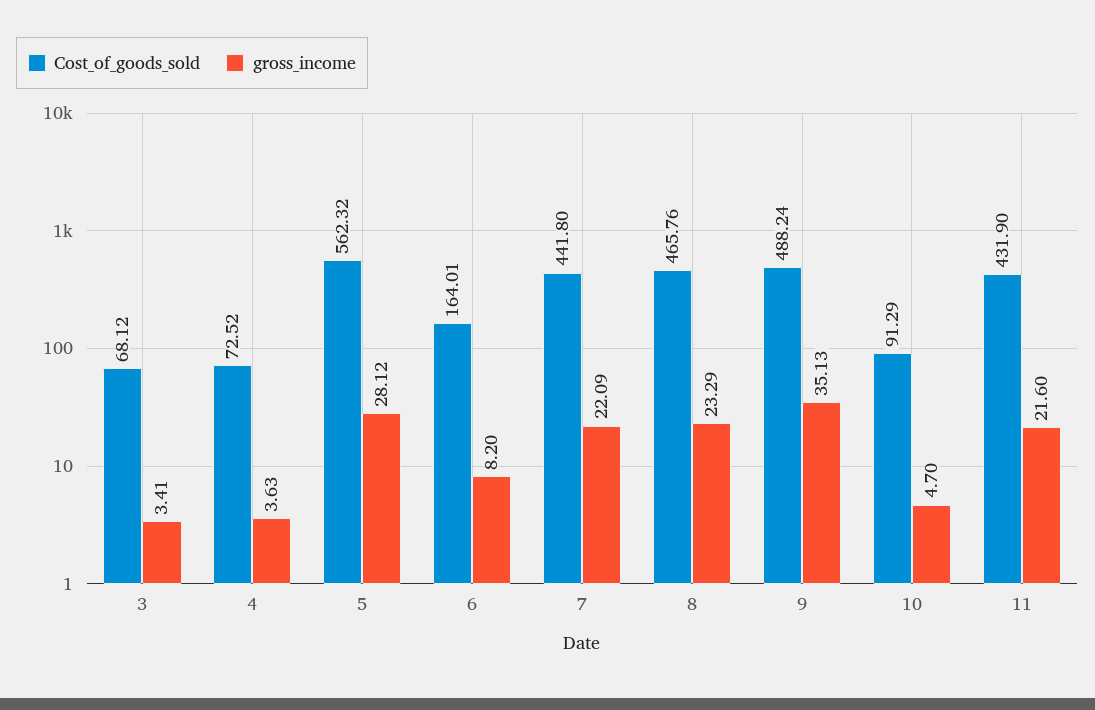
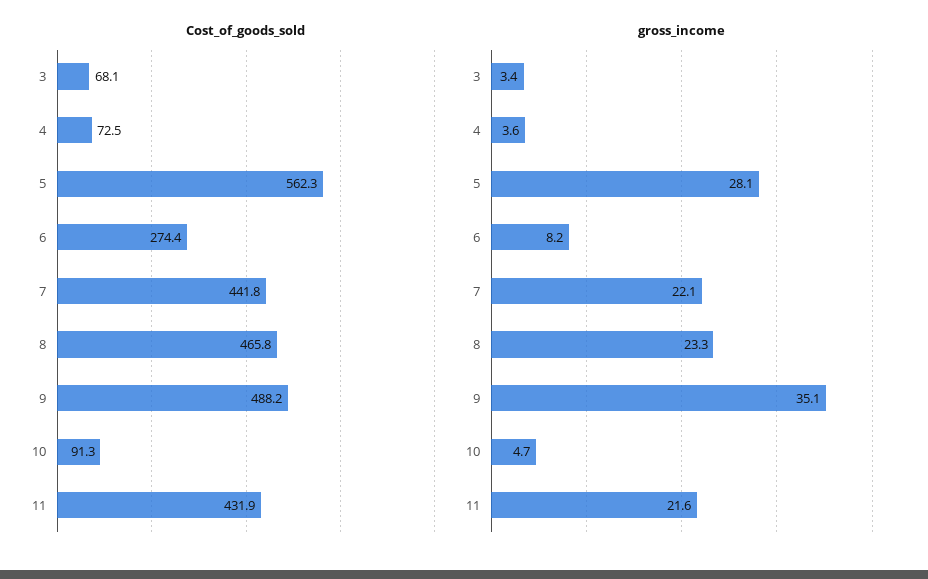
Cost_of_goods_sold, 6: 164.01 -> 274.4

